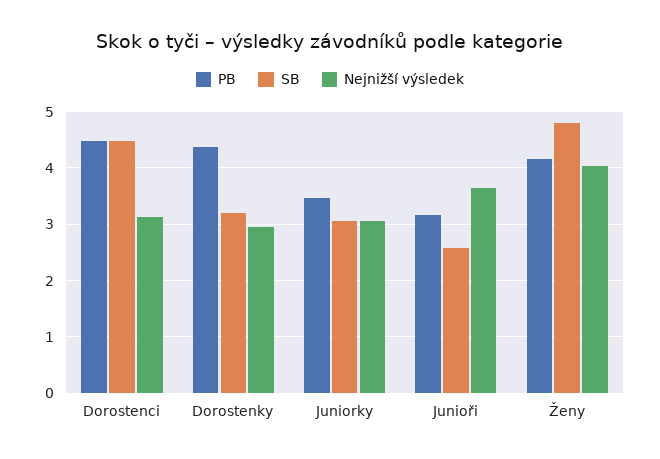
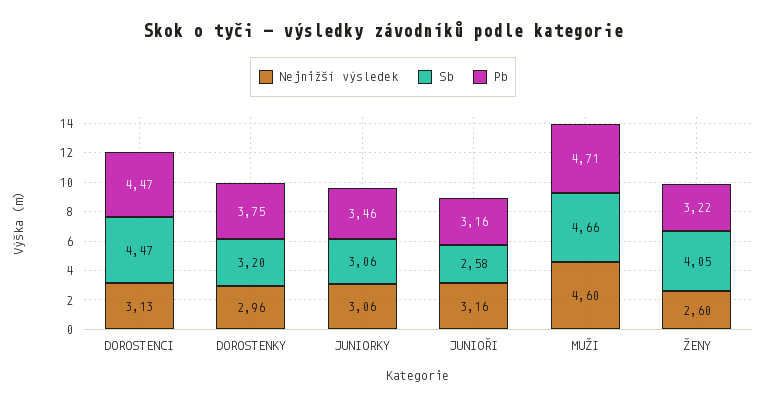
PB, Dorostenky: 4.4 -> 3.75
Nejnižší výsledek, Junioři: 3.6 -> 3.16
PB, Ženy: 4.2 -> 3.22
SB, Ženy: 4.8 -> 4.05
Nejnižší výsledek, Ženy: 4 -> 2.6
Nejnižší výsledek, MUŽI: none -> 4.6
SB, MUŽI: none -> 4.66
PB, MUŽI: none -> 4.71

